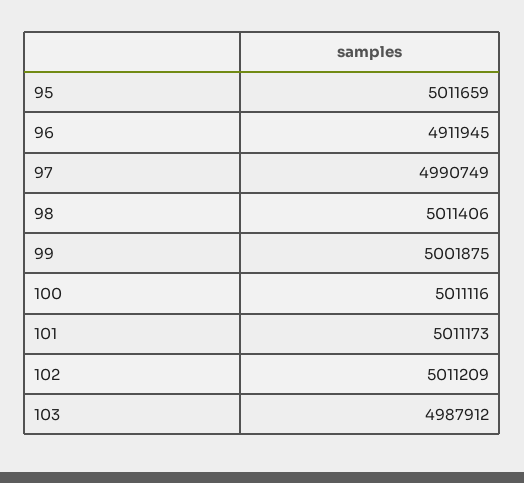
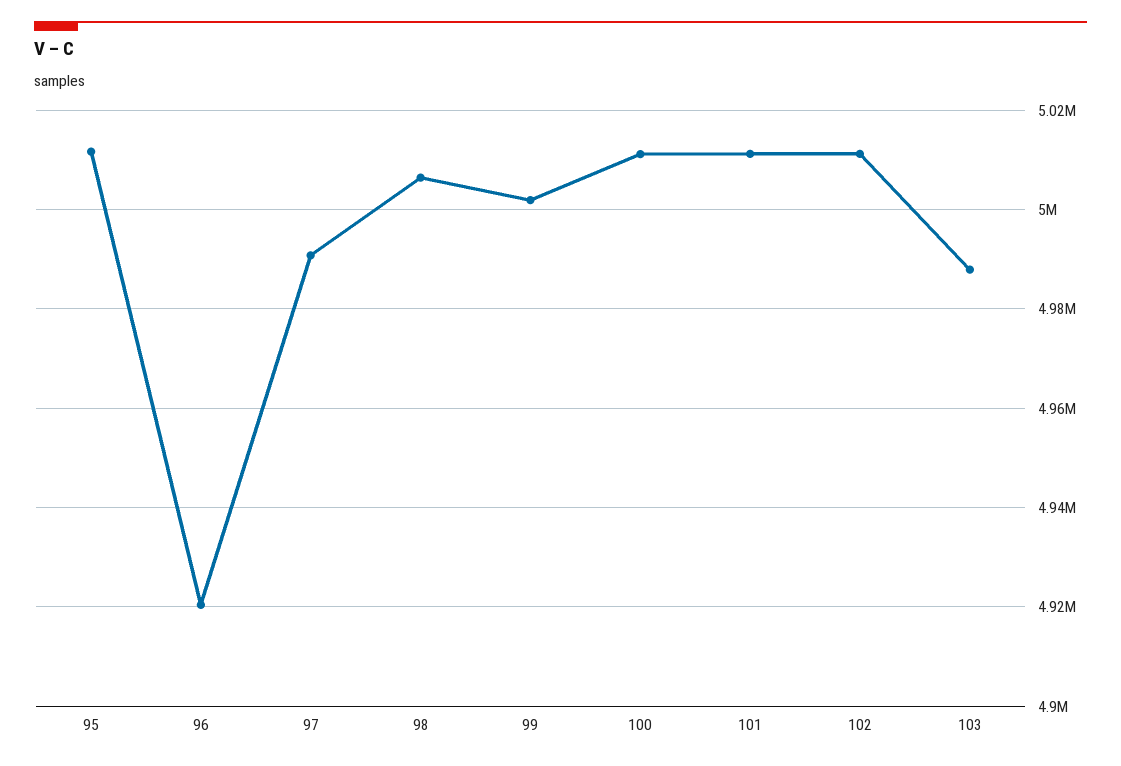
96: 4911945 -> 4920000
98: 5011406 -> 5006000

